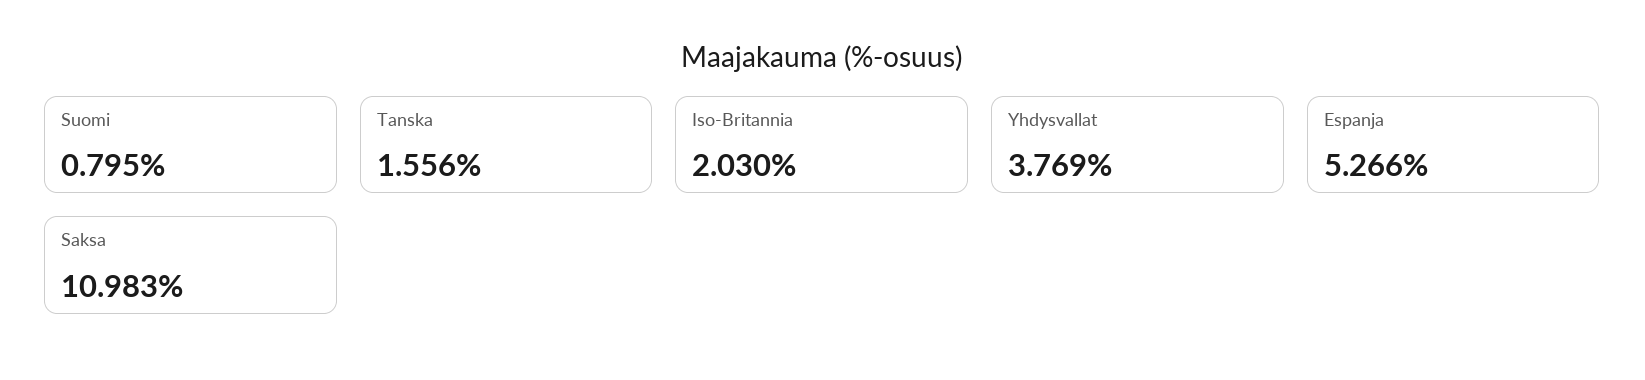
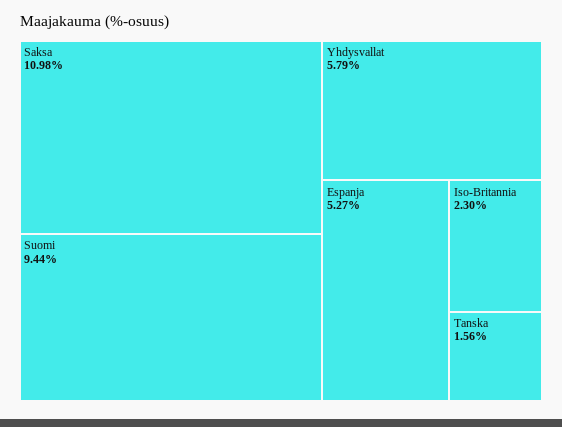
Suomi: 0.795 -> 9.44
Iso-Britannia: 2.03 -> 2.3
Yhdysvallat: 3.769 -> 5.79

